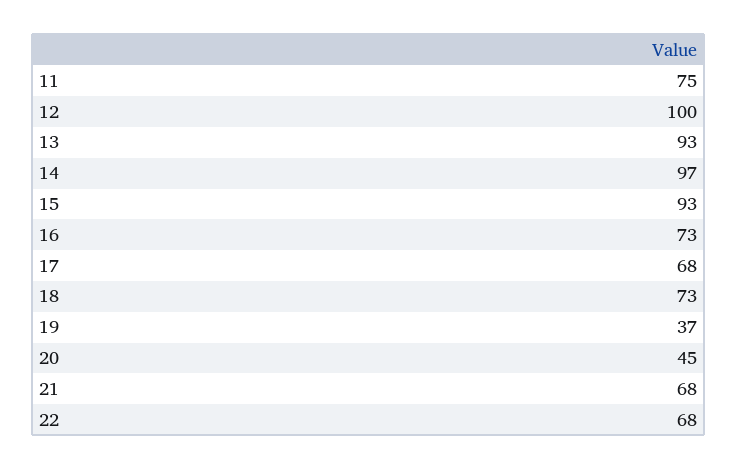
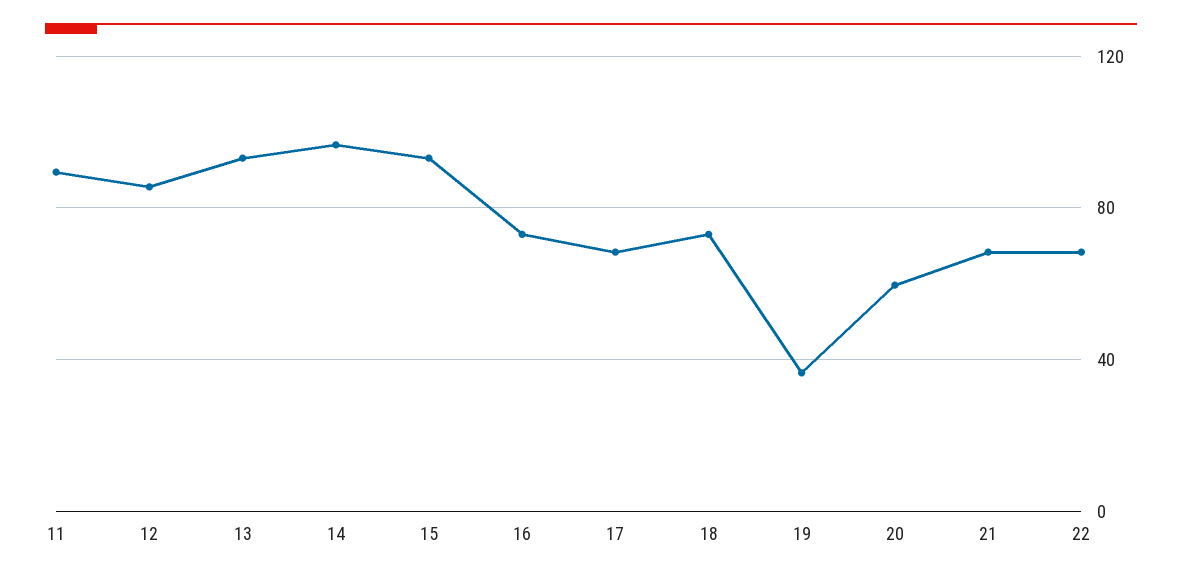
11: 75 -> 90
12: 100 -> 85
20: 45 -> 60

